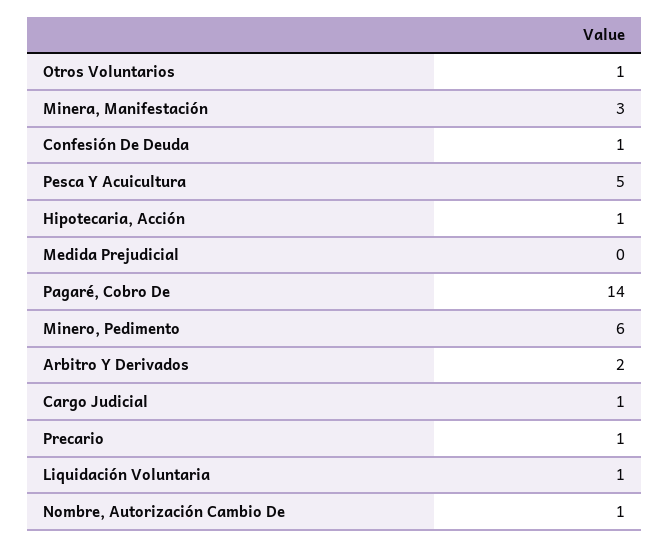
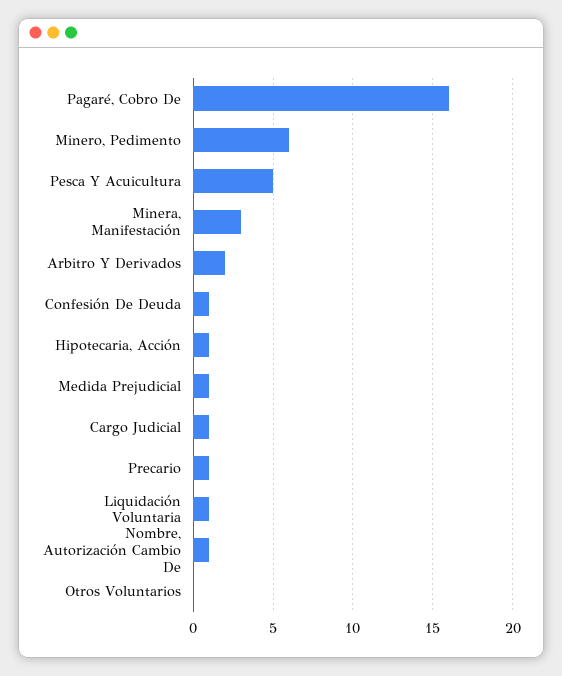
Otros Voluntarios: 1 -> 0
Medida Prejudicial: 0 -> 1
Pagaré, Cobro De: 14 -> 16

